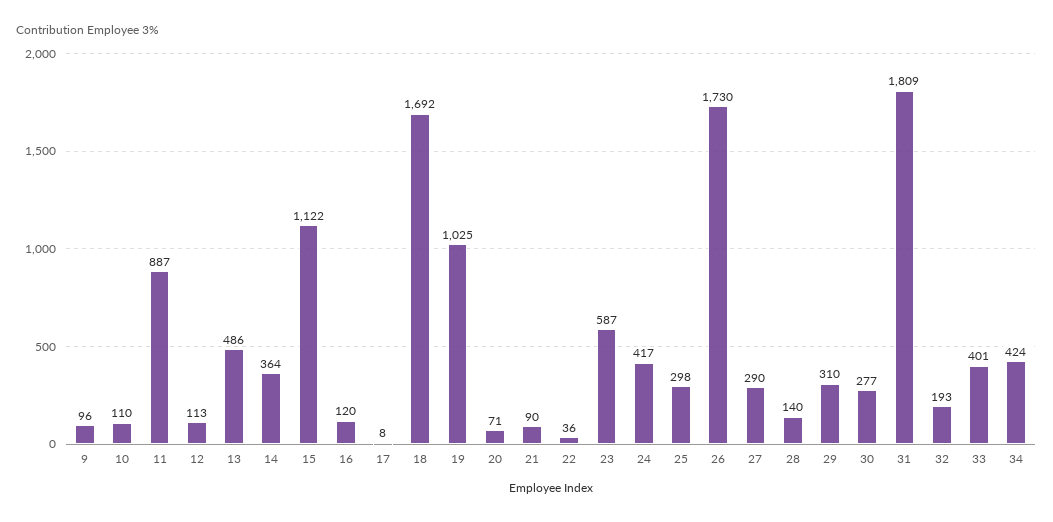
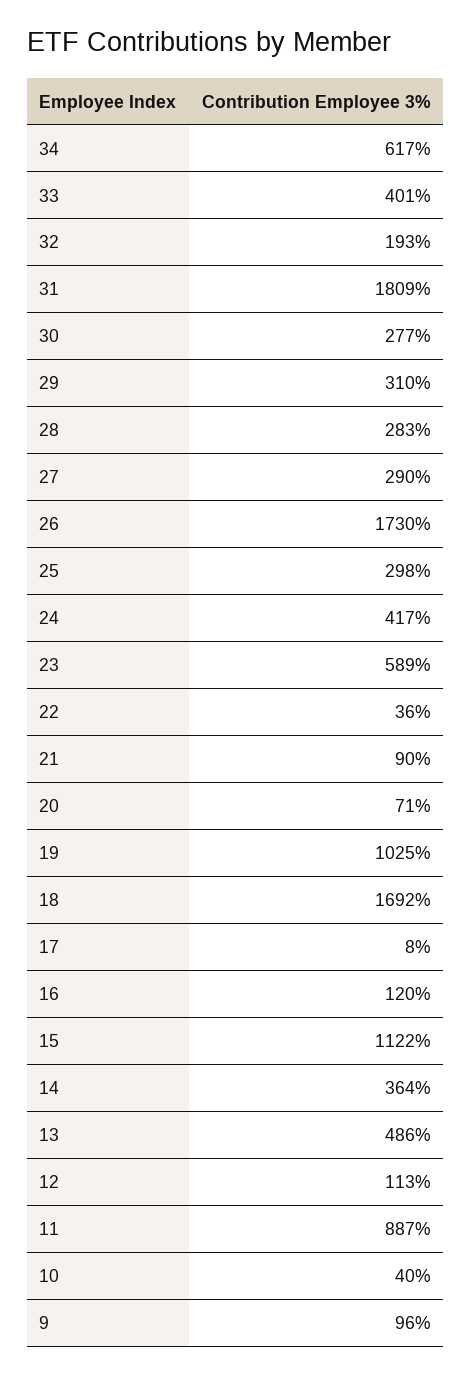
10: 110 -> 40
23: 587 -> 589
28: 140 -> 283
34: 424 -> 617

